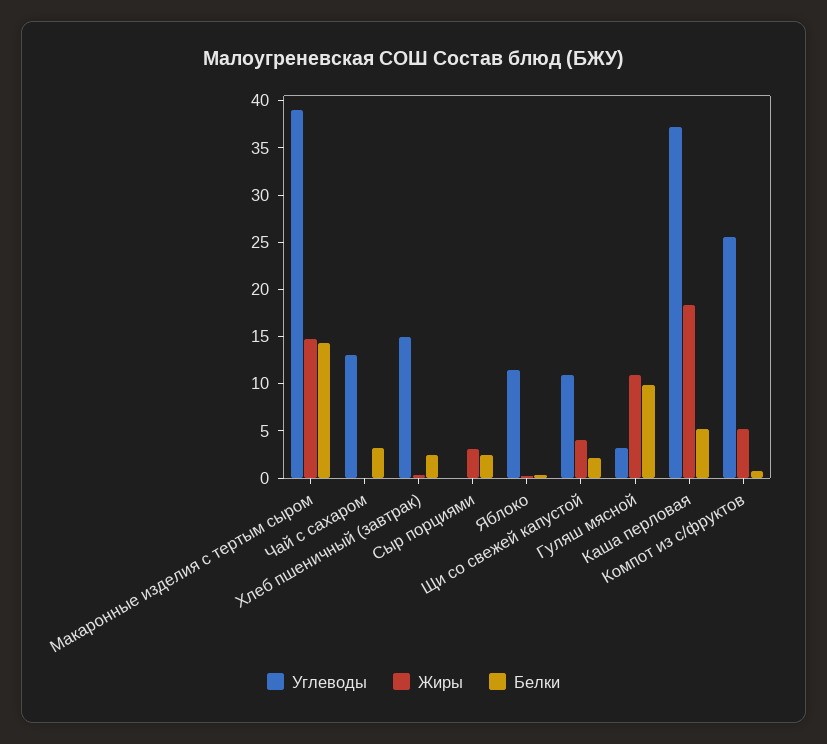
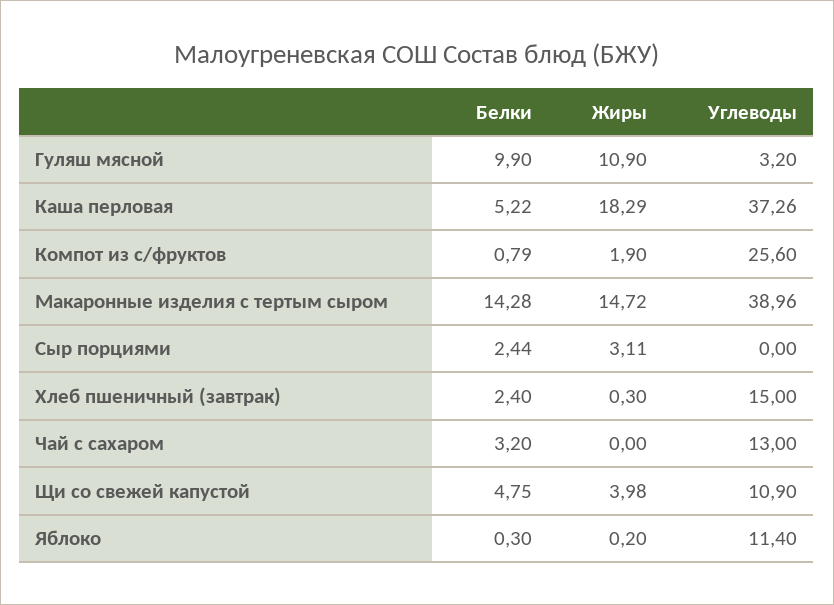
Белки, Щи со свежей капустой: 2 -> 4.75
Жиры, Компот из с/фруктов: 5 -> 1.9

